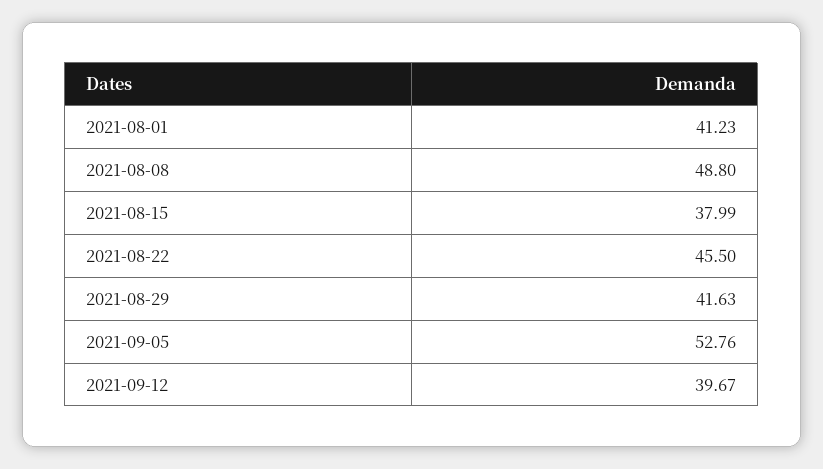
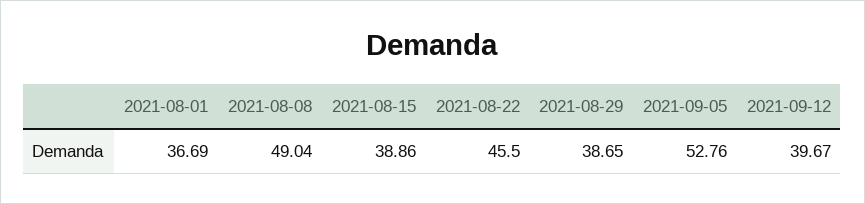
2021-08-01: 41.23 -> 36.69
2021-08-08: 48.8 -> 49.04
2021-08-15: 37.99 -> 38.86
2021-08-29: 41.63 -> 38.65

